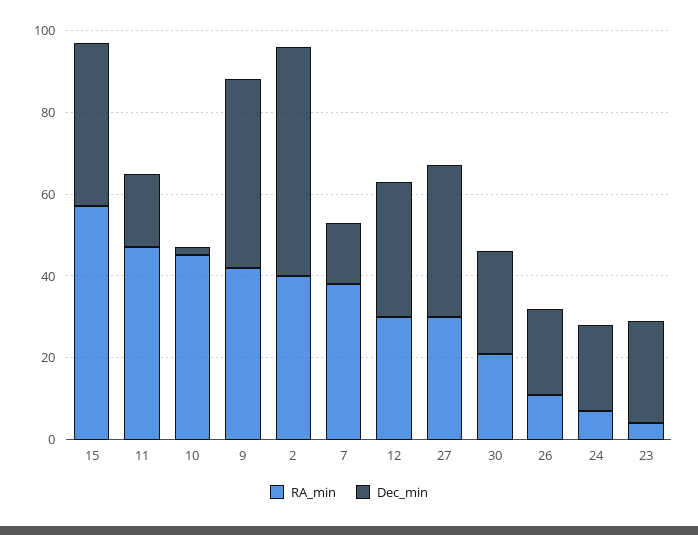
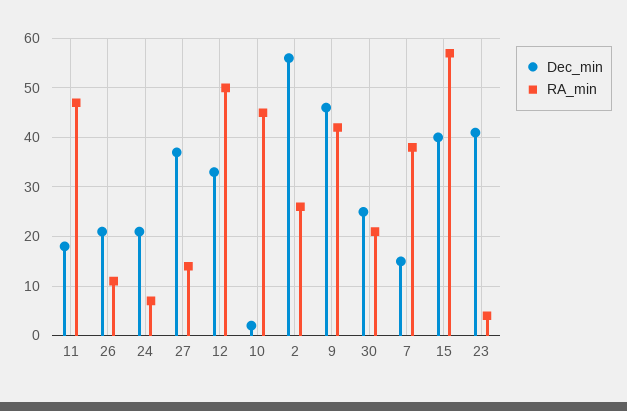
RA_min, 2: 40 -> 25
RA_min, 12: 30 -> 50
RA_min, 27: 30 -> 15
Dec_min, 23: 25 -> 40

